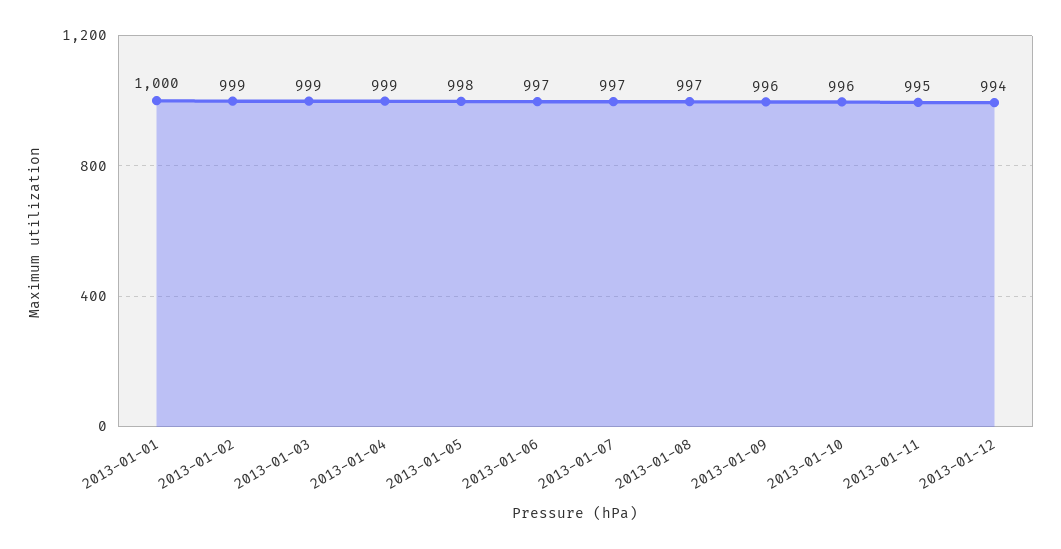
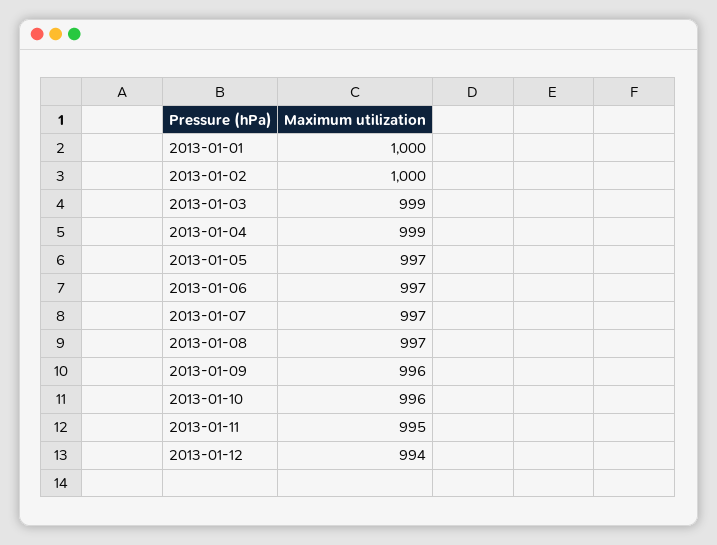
2013-01-02: 999 -> 1000
2013-01-05: 998 -> 997

